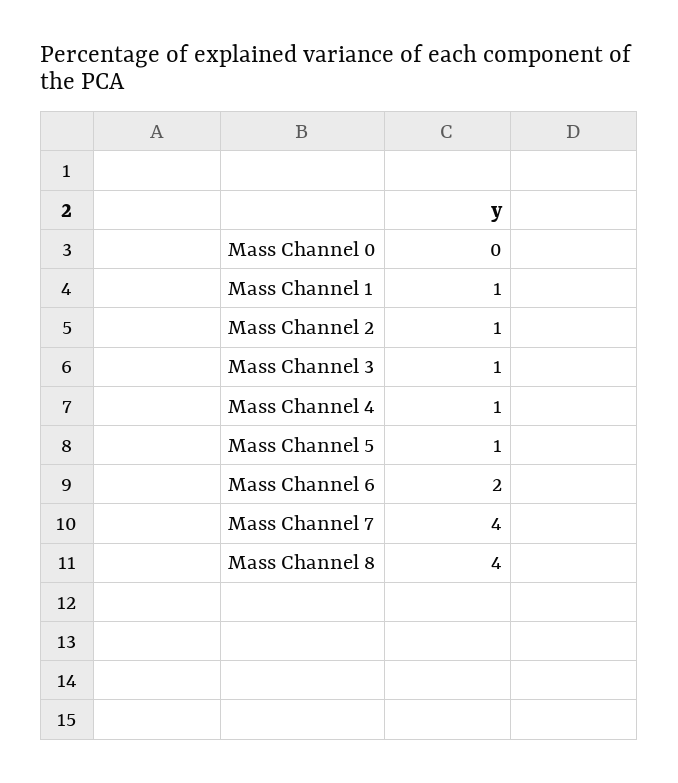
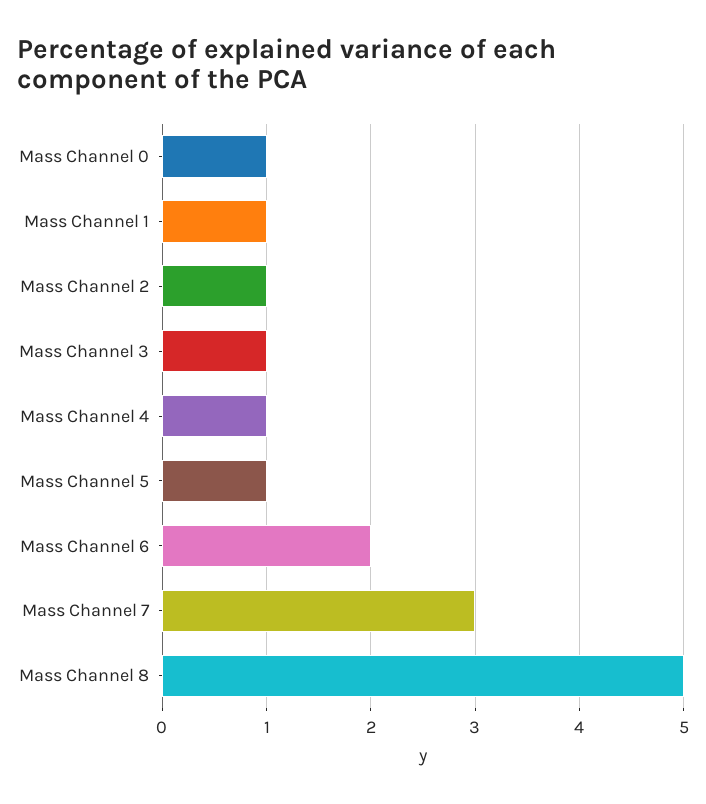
Mass Channel 0: 0 -> 1
Mass Channel 7: 4 -> 3
Mass Channel 8: 4 -> 5

